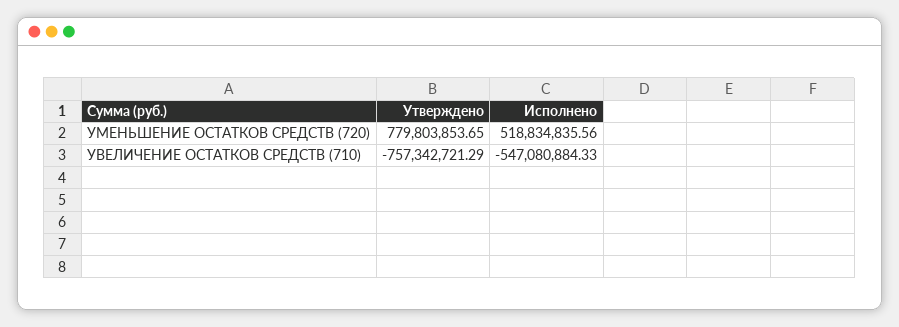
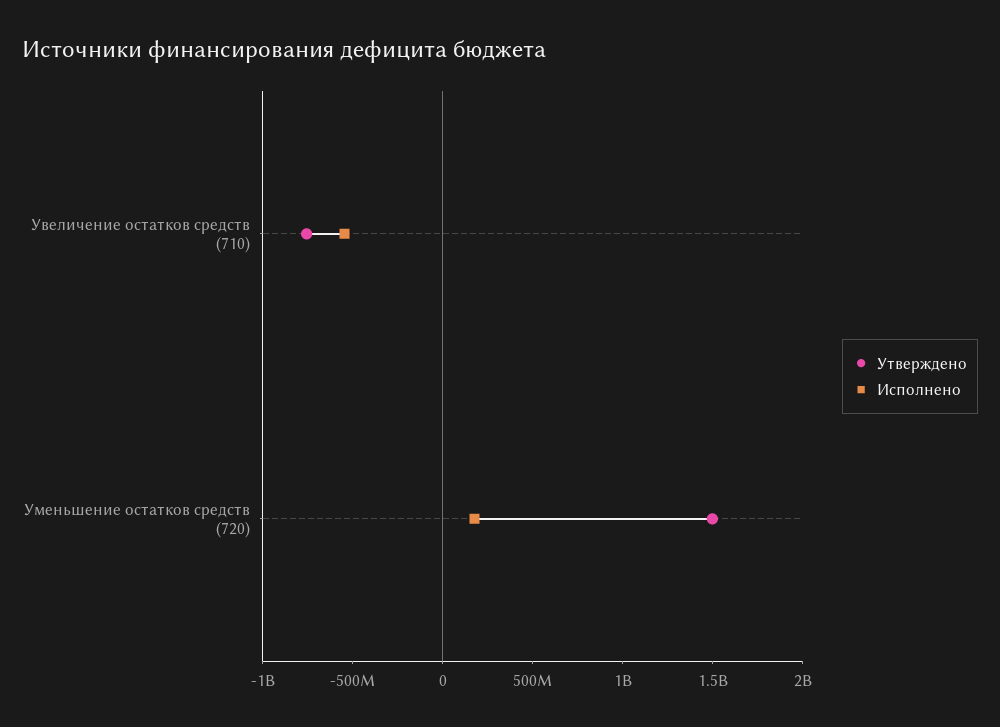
Утверждено, УМЕНЬШЕНИЕ ОСТАТКОВ СРЕДСТВ (720): 779803853.65 -> 1500000000
Исполнено, УМЕНЬШЕНИЕ ОСТАТКОВ СРЕДСТВ (720): 518834835.56 -> 200000000

